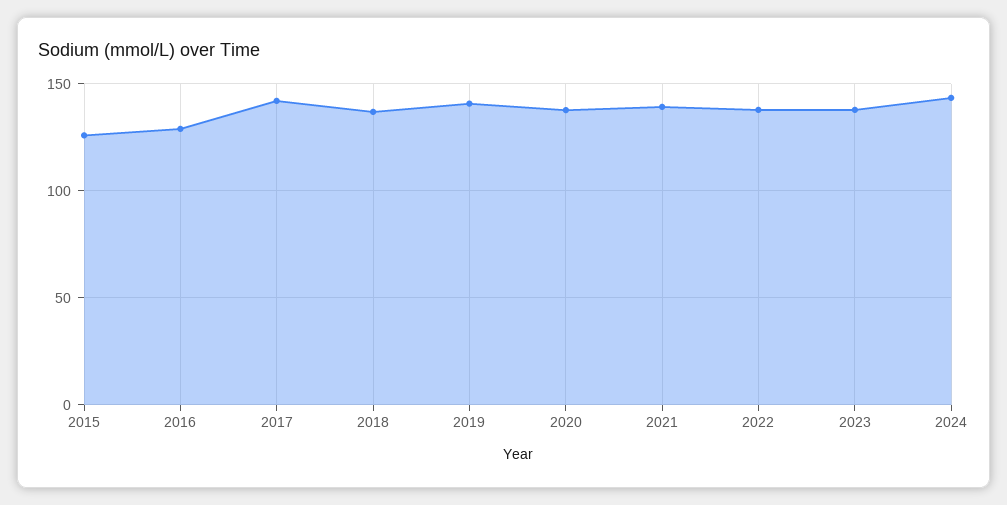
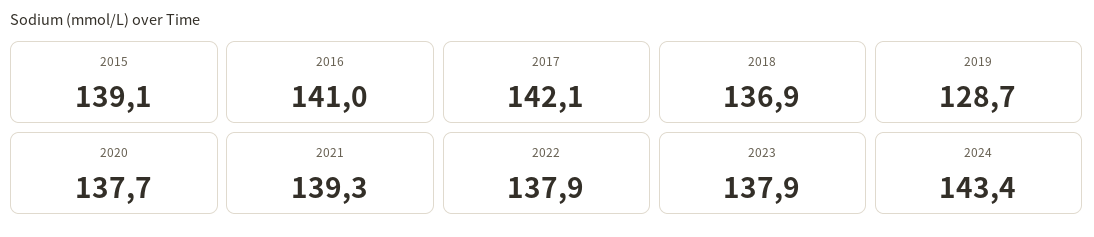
2015: 125 -> 139.1
2016: 130 -> 141
2019: 140 -> 128.7

